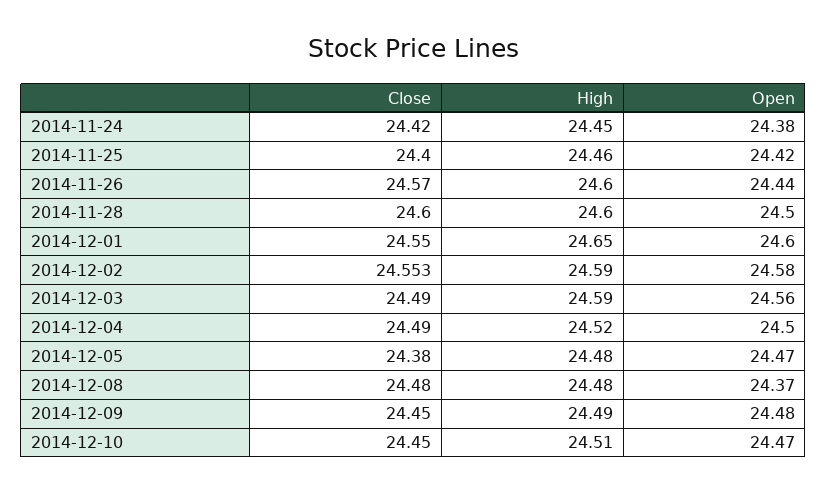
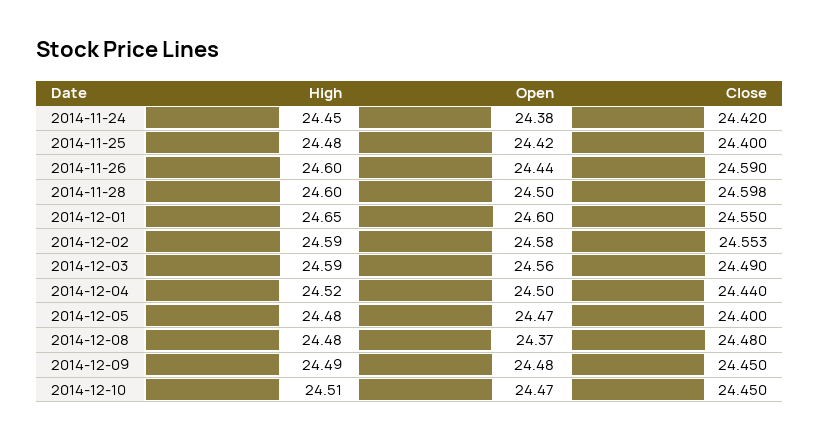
High, 2014-11-25: 24.46 -> 24.48
Close, 2014-11-26: 24.57 -> 24.59
Close, 2014-11-28: 24.6 -> 24.598
Close, 2014-12-04: 24.49 -> 24.44
Close, 2014-12-05: 24.38 -> 24.4

